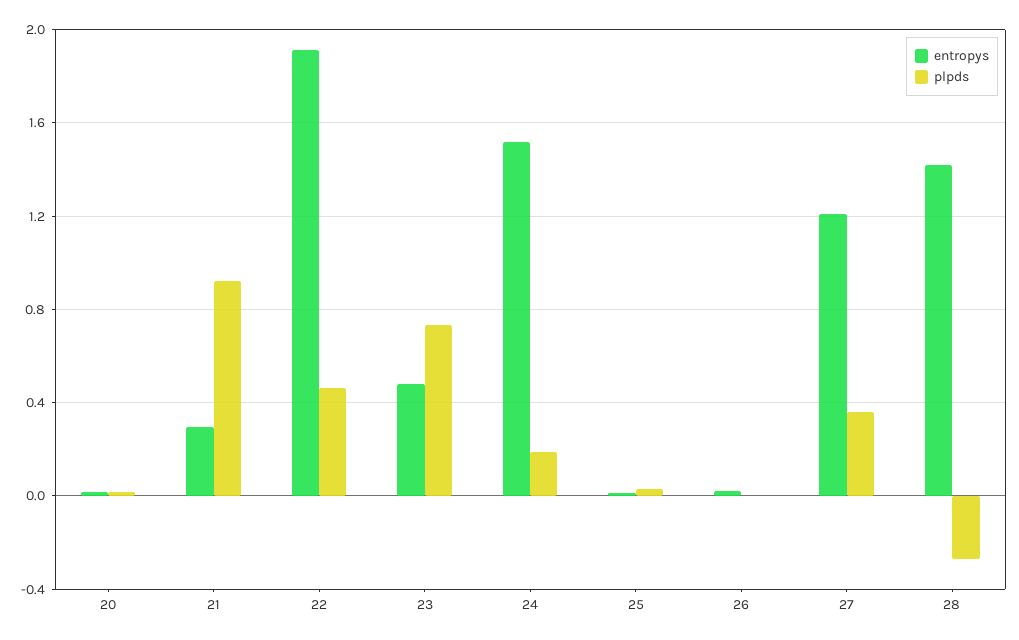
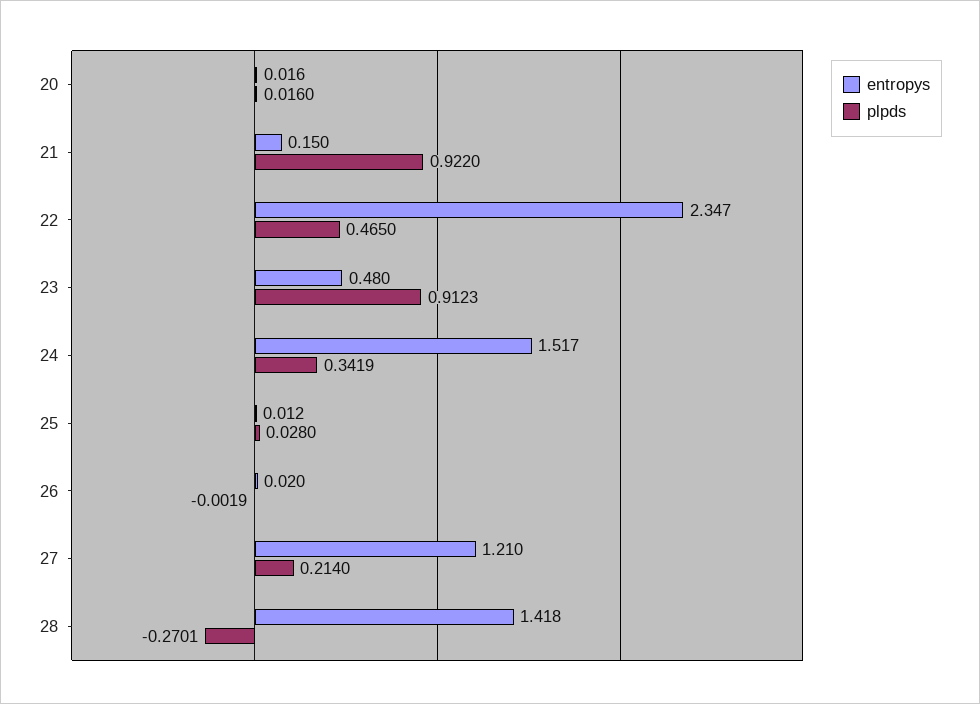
entropys, 21: 0.3 -> 0.15
entropys, 22: 1.9 -> 2.347
plpds, 23: 0.75 -> 0.9123
plpds, 24: 0.2 -> 0.3419
plpds, 27: 0.35 -> 0.214

